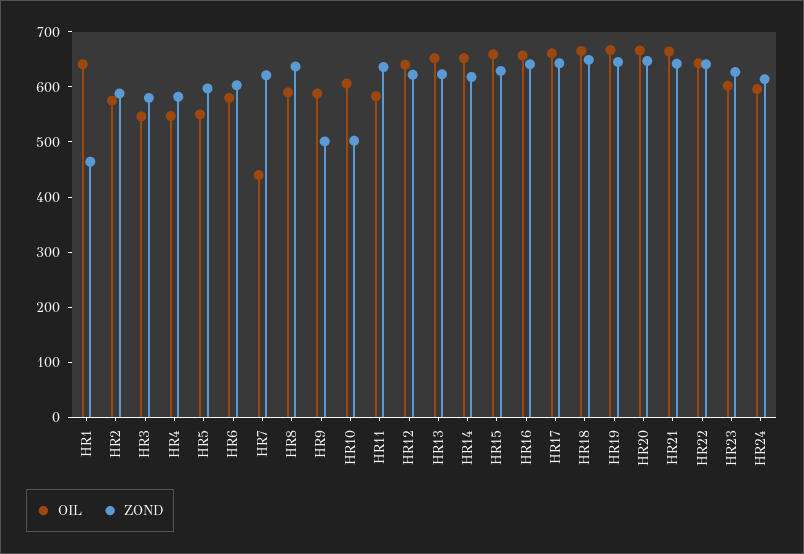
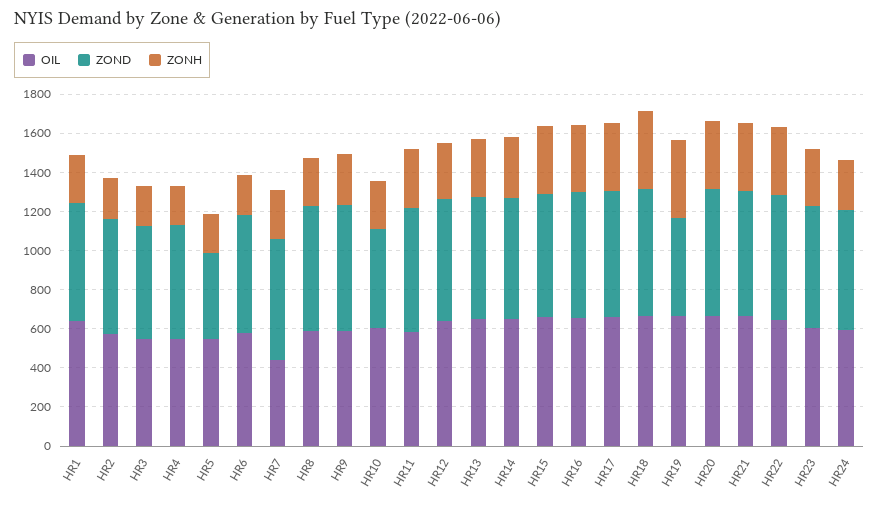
ZOND, HR1: 460 -> 600
ZOND, HR5: 600 -> 450
ZOND, HR9: 500 -> 650
ZOND, HR19: 640 -> 500
ZONH, HR1: none -> 250
ZONH, HR2: none -> 200
ZONH, HR3: none -> 200
ZONH, HR4: none -> 200
ZONH, HR5: none -> 200
ZONH, HR6: none -> 200
ZONH, HR7: none -> 250
ZONH, HR8: none -> 250
ZONH, HR9: none -> 250
ZONH, HR10: none -> 250
ZONH, HR11: none -> 300
ZONH, HR12: none -> 300
ZONH, HR13: none -> 300
ZONH, HR14: none -> 300
ZONH, HR15: none -> 350
ZONH, HR16: none -> 350
ZONH, HR17: none -> 350
ZONH, HR18: none -> 400
ZONH, HR19: none -> 400
ZONH, HR20: none -> 350
ZONH, HR21: none -> 350
ZONH, HR22: none -> 350
ZONH, HR23: none -> 300
ZONH, HR24: none -> 250

